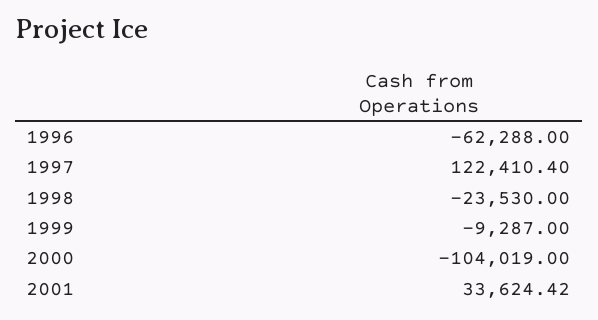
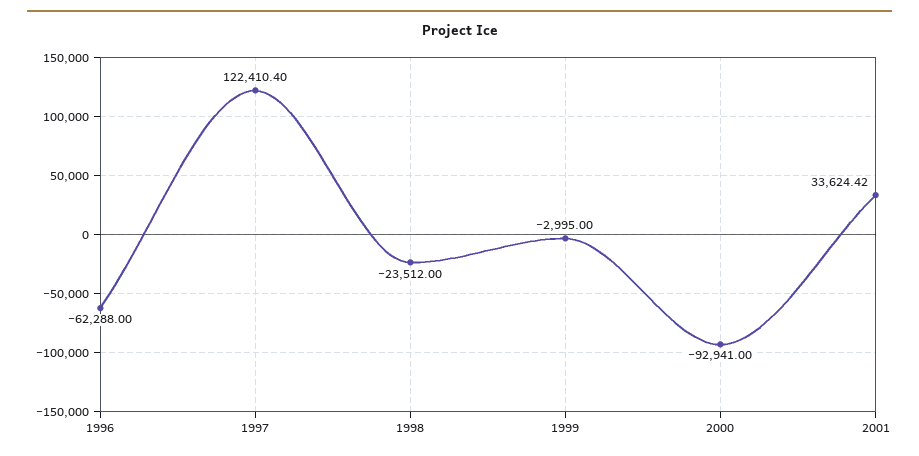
1998: -23530 -> -23512
1999: -9287 -> -2995
2000: -104019 -> -92941

